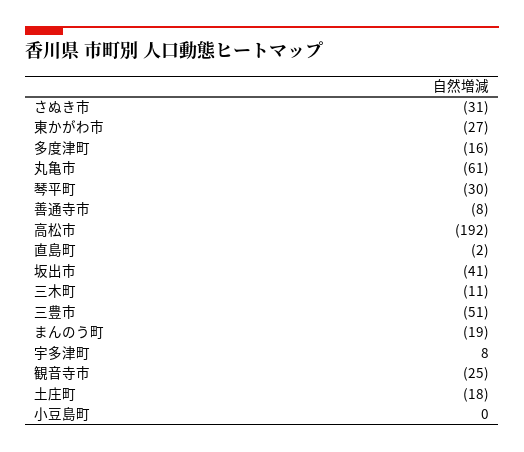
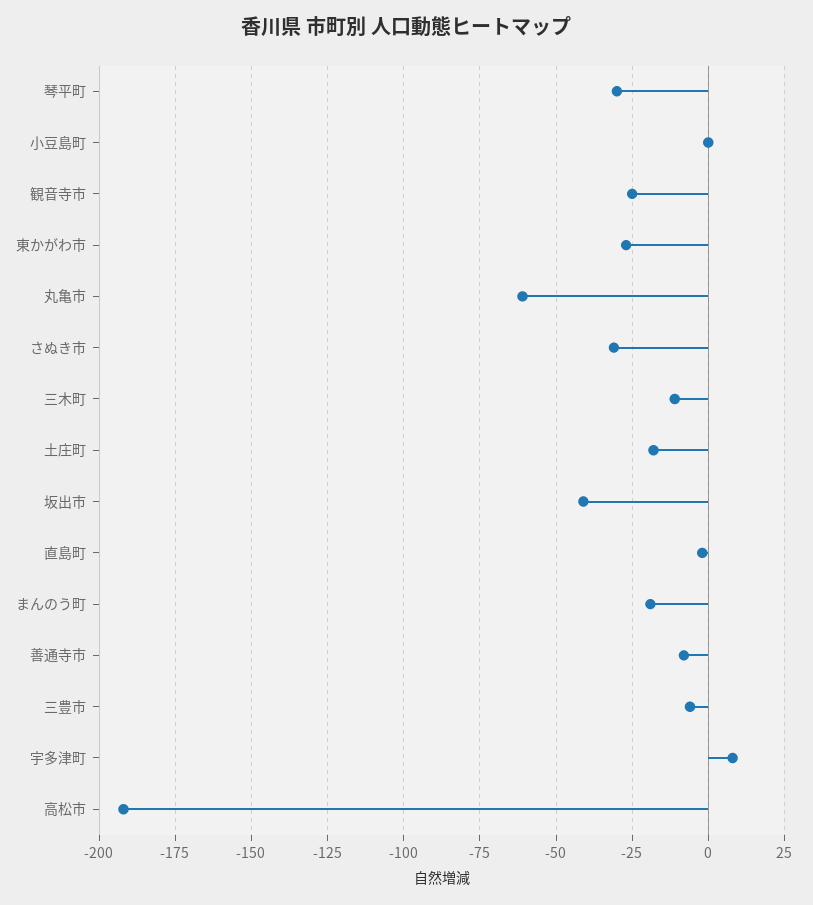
多度津町: -16 -> none
三豊市: -51 -> -5

